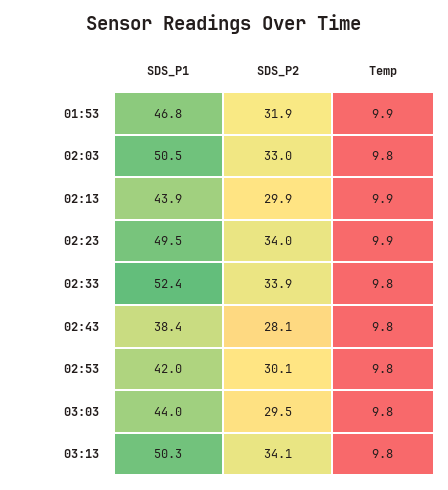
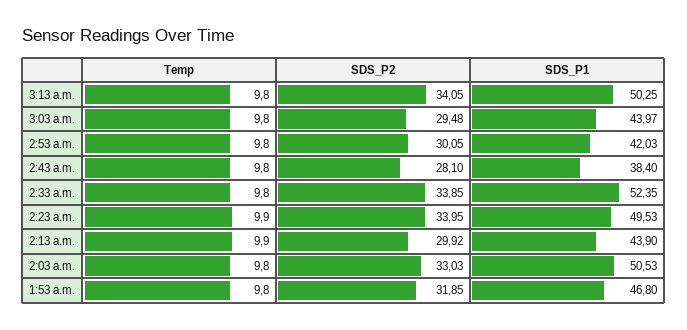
Temp, 01:53: 9.9 -> 9.8

